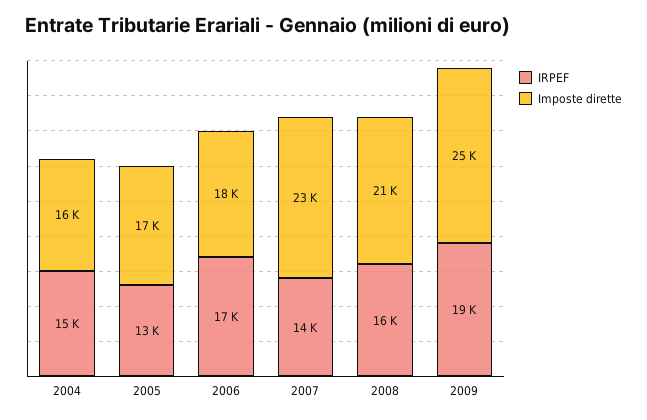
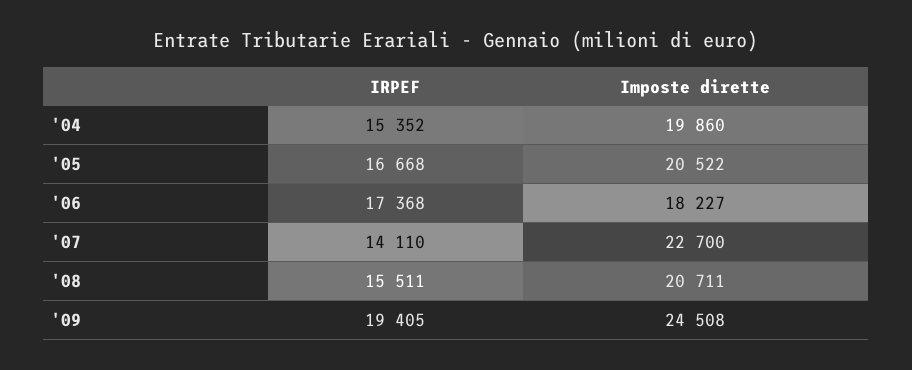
Imposte dirette, 2004: 16000 -> 19860
IRPEF, 2005: 13000 -> 16668
Imposte dirette, 2005: 17000 -> 20522

